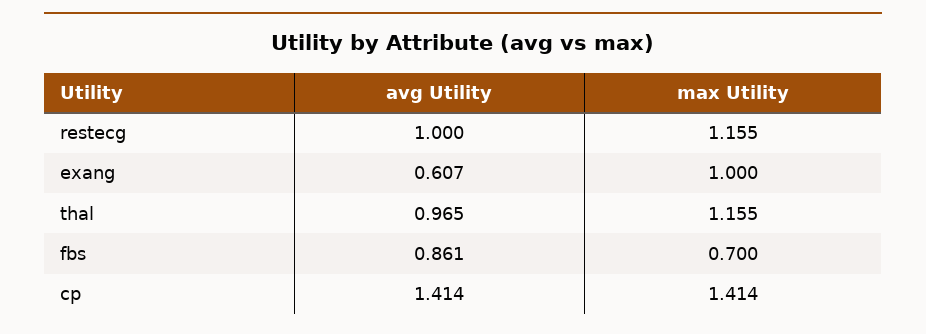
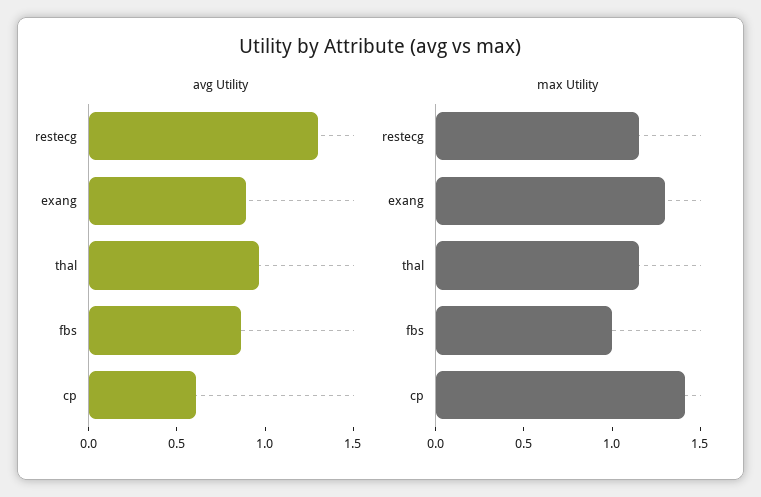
avg Utility, restecg: 1 -> 1.3
avg Utility, exang: 0.607 -> 0.9
max Utility, exang: 1 -> 1.3
max Utility, fbs: 0.7 -> 1
avg Utility, cp: 1.414 -> 0.6

